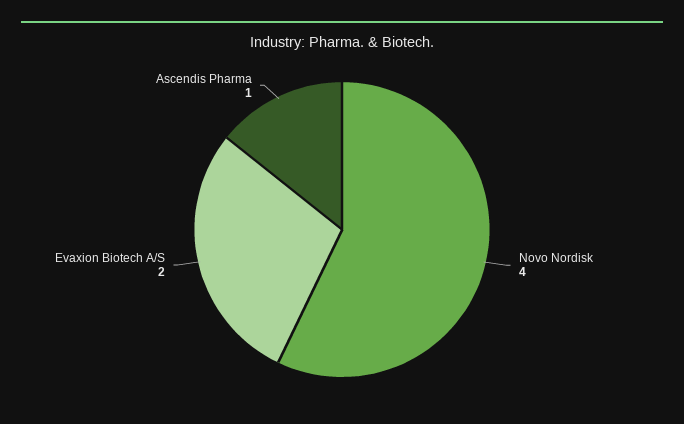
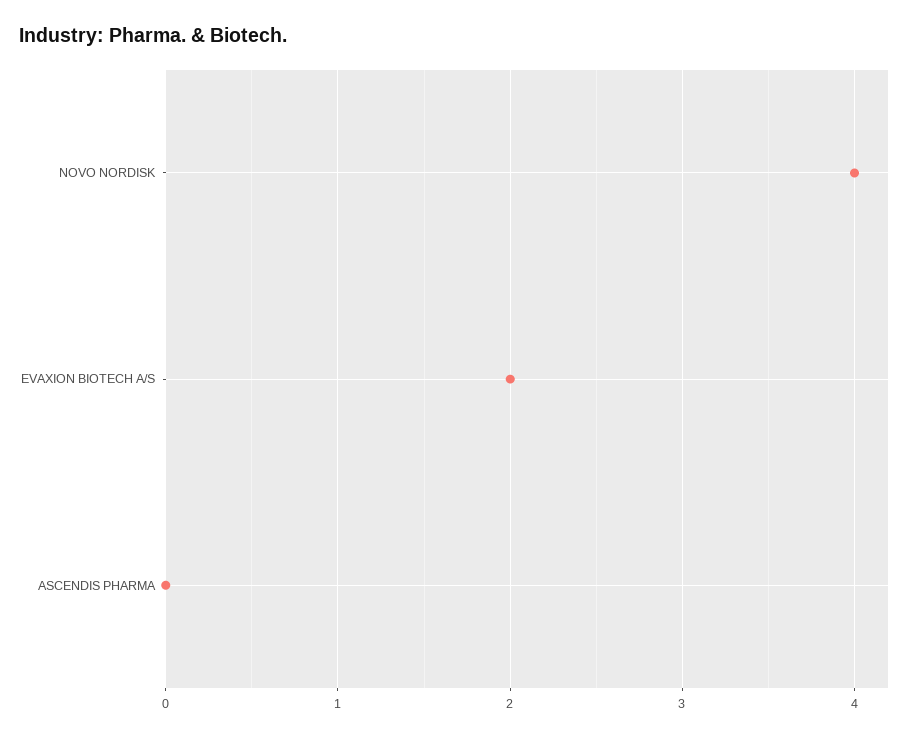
Ascendis Pharma: 1 -> 0

